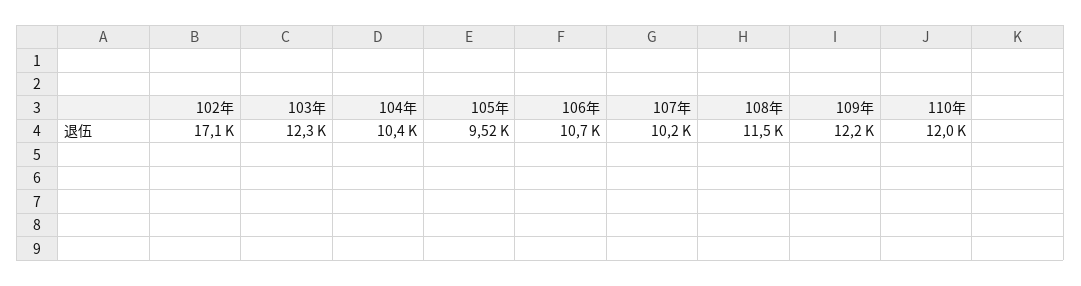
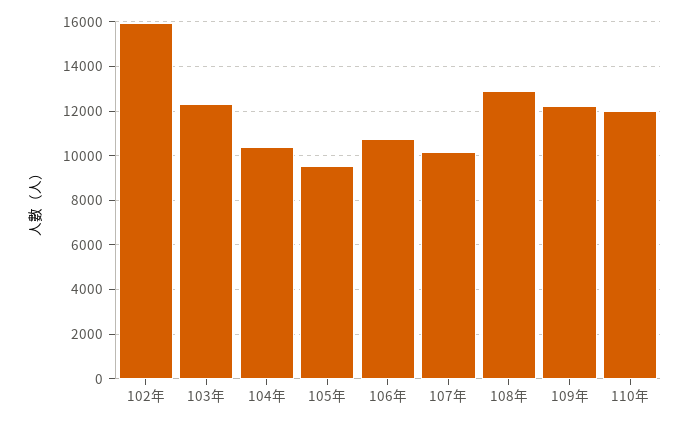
102年: 17100 -> 16000
108年: 11500 -> 13000

